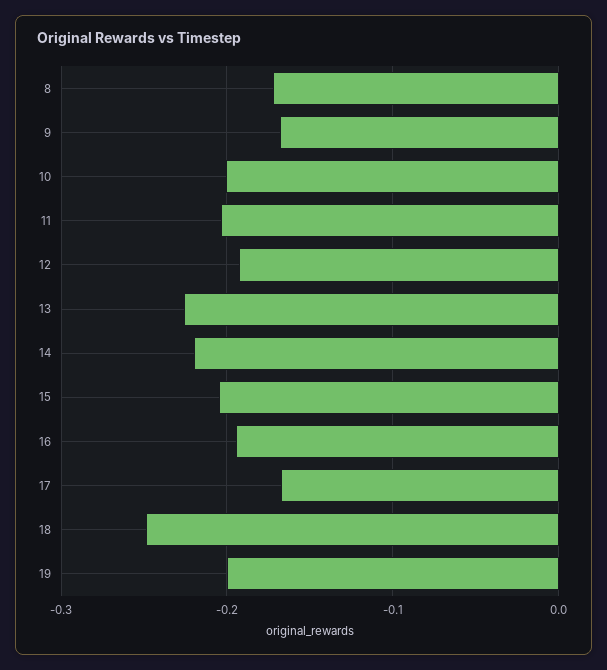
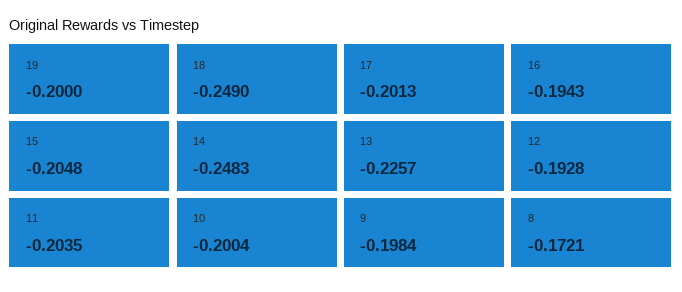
9: -0.17 -> -0.1984
14: -0.22 -> -0.2483
17: -0.17 -> -0.2013

